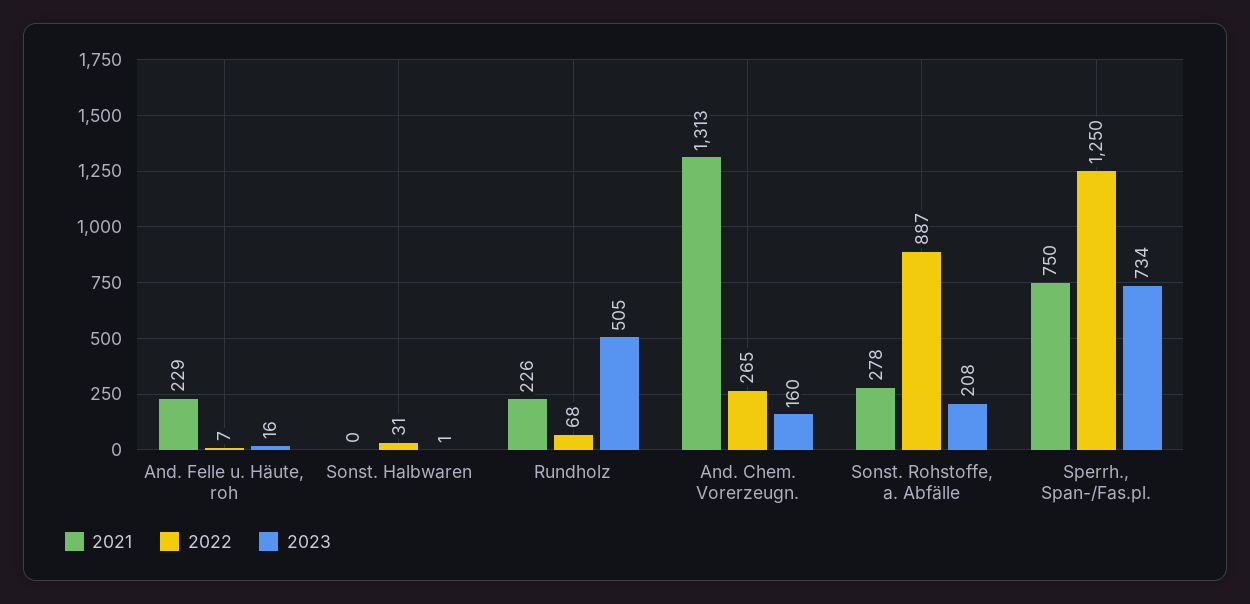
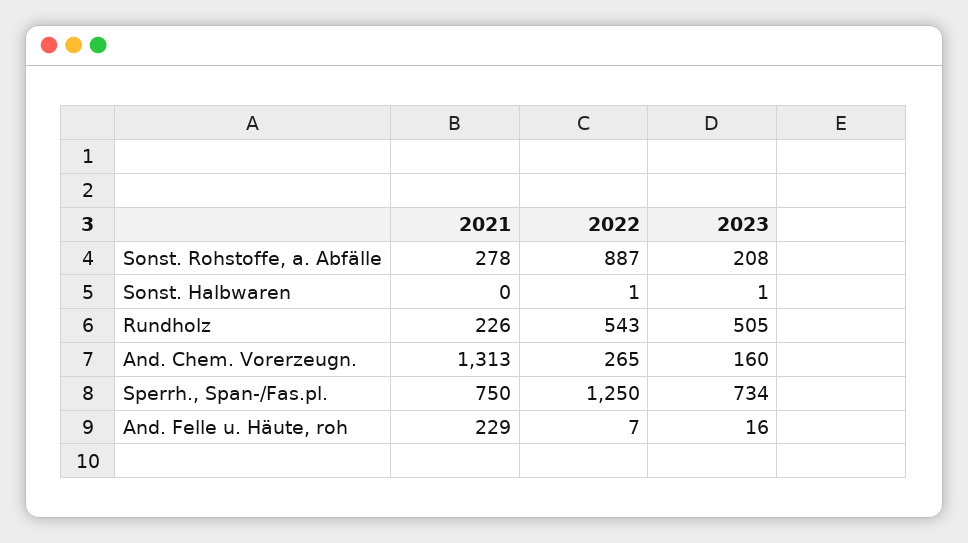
2022, Sonst. Halbwaren: 31 -> 1
2022, Rundholz: 68 -> 543

